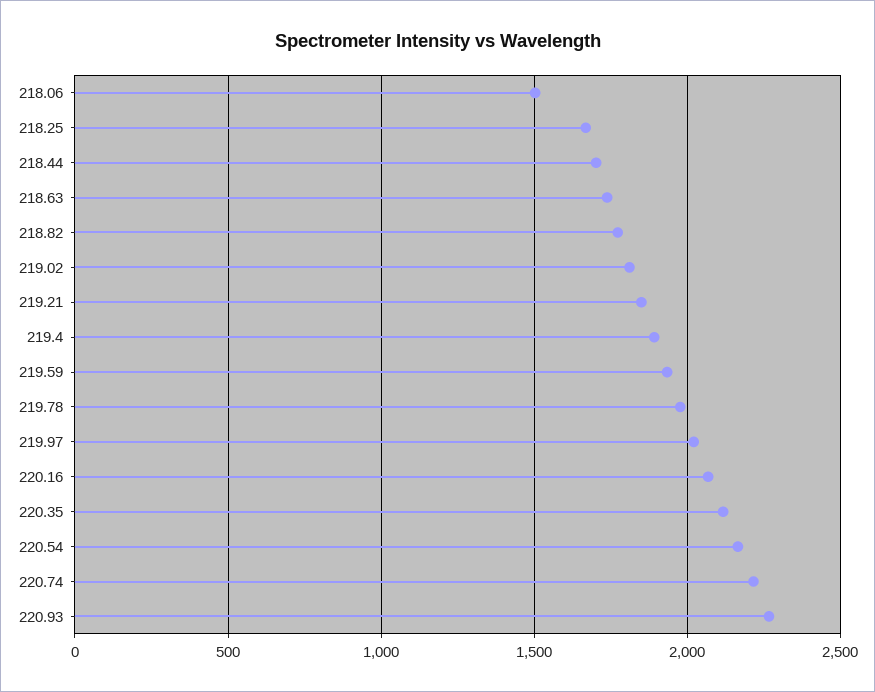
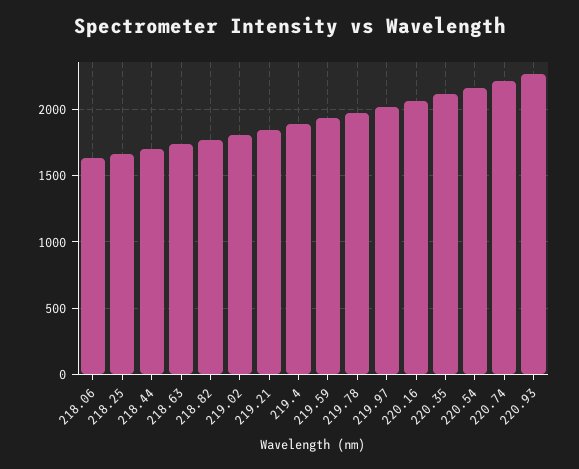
218.06: 1500 -> 1650

